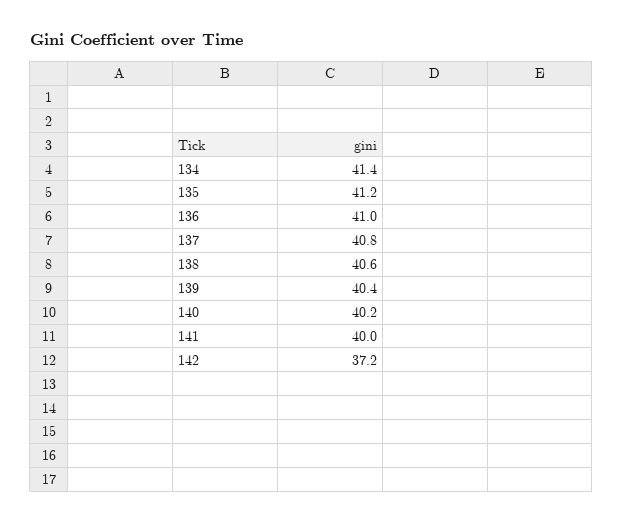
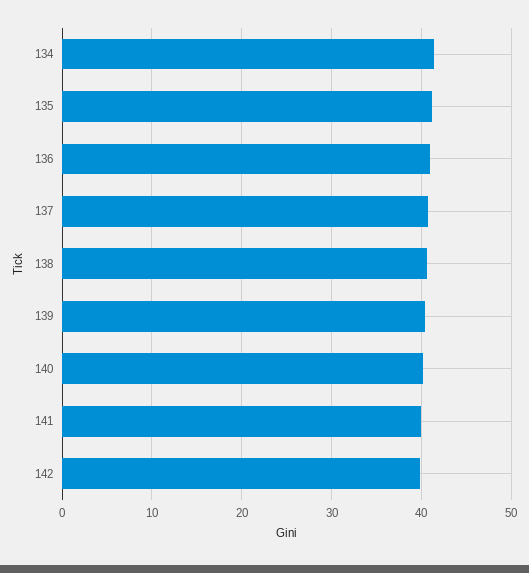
142: 37.2 -> 40

